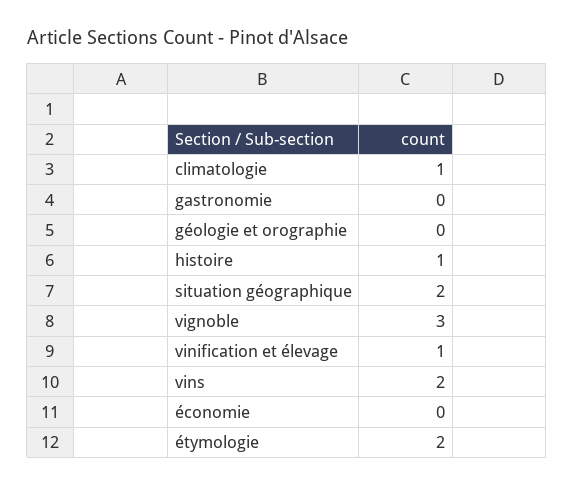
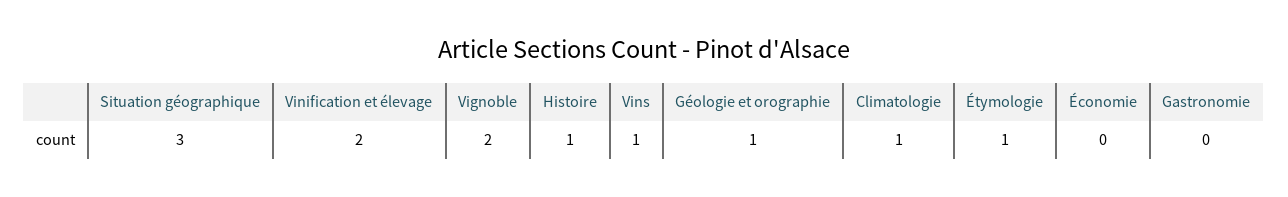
géologie et orographie: 0 -> 1
situation géographique: 2 -> 3
vignoble: 3 -> 2
vinification et élevage: 1 -> 2
vins: 2 -> 1
étymologie: 2 -> 1

